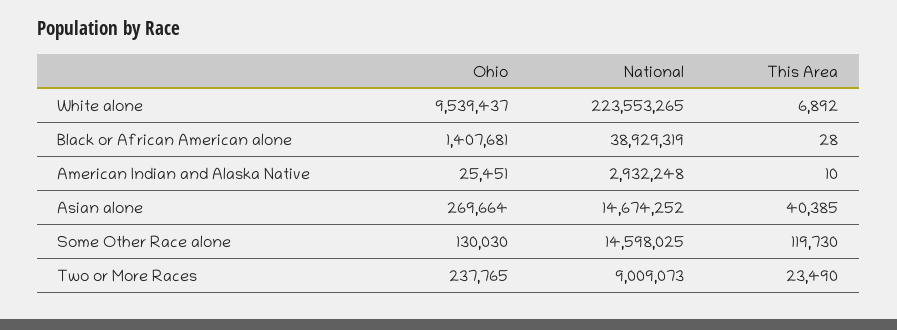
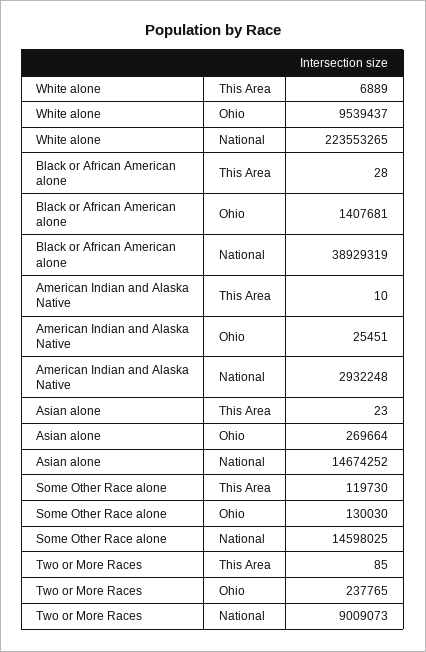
This Area, White alone: 6892 -> 6889
This Area, Asian alone: 40385 -> 23
This Area, Two or More Races: 23490 -> 85

